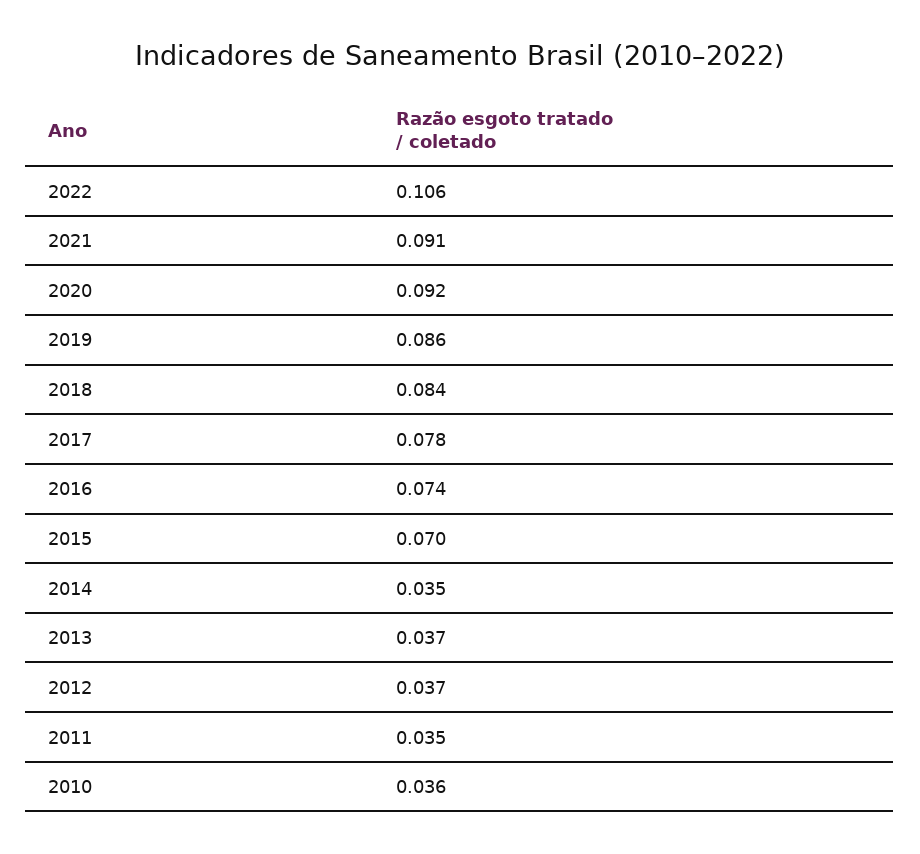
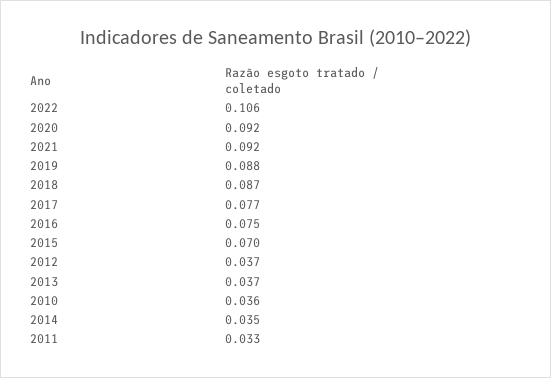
2021: 0.091 -> 0.092
2019: 0.086 -> 0.088
2018: 0.084 -> 0.087
2017: 0.078 -> 0.077
2016: 0.074 -> 0.075
2011: 0.035 -> 0.033

